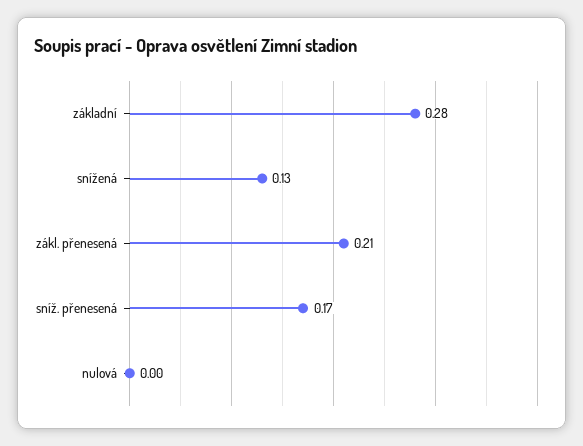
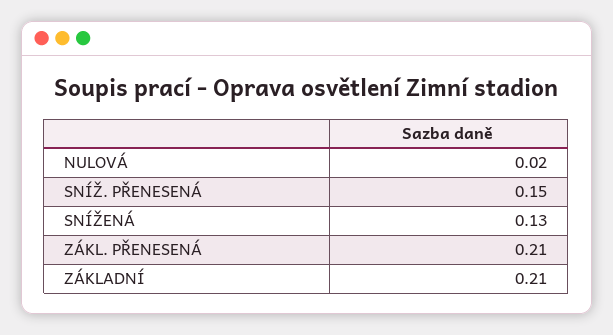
základní: 0.28 -> 0.21
sníž. přenesená: 0.17 -> 0.15
nulová: 0 -> 0.02

